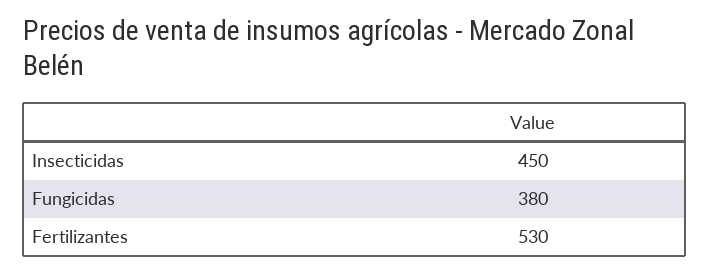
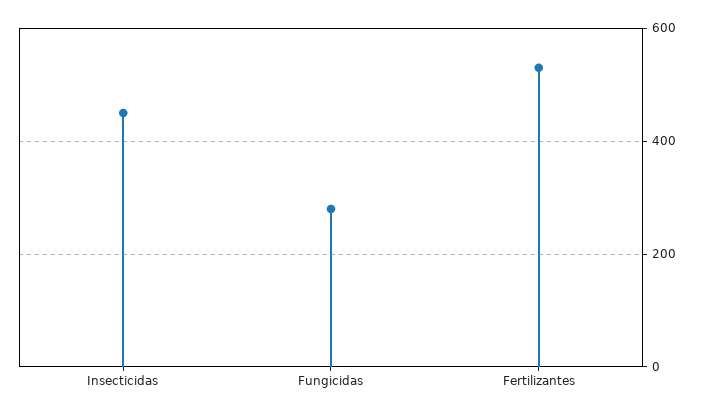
Fungicidas: 380 -> 280

